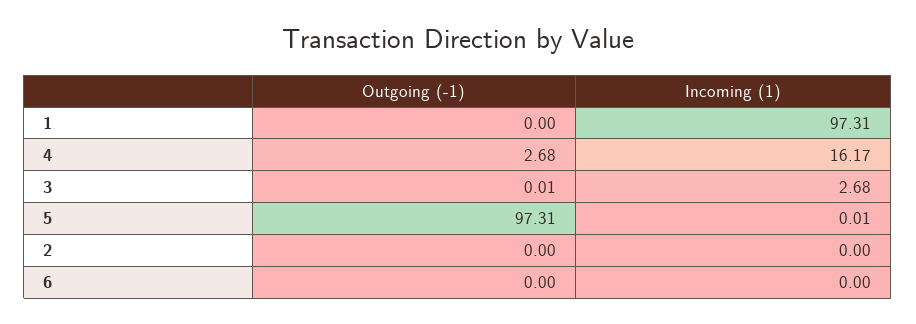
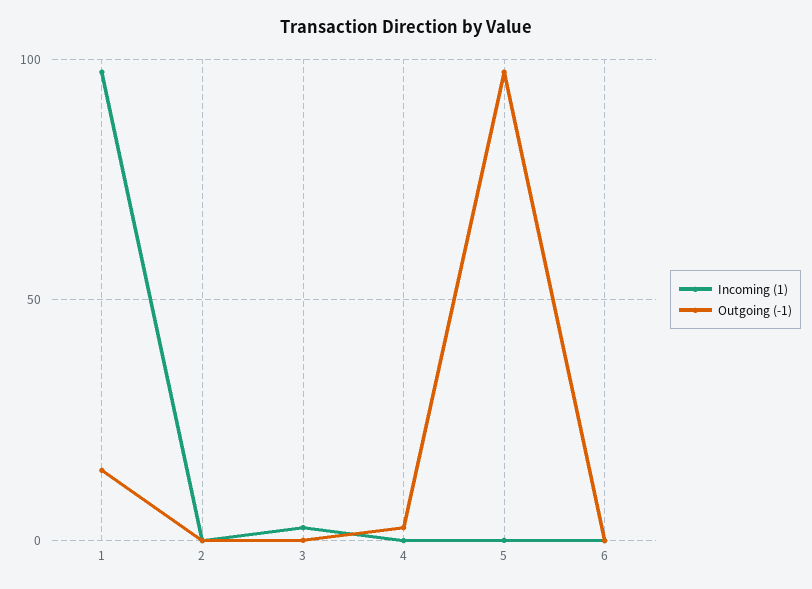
Outgoing (-1), 1: 0 -> 15
Incoming (1), 4: 16.17 -> 0

